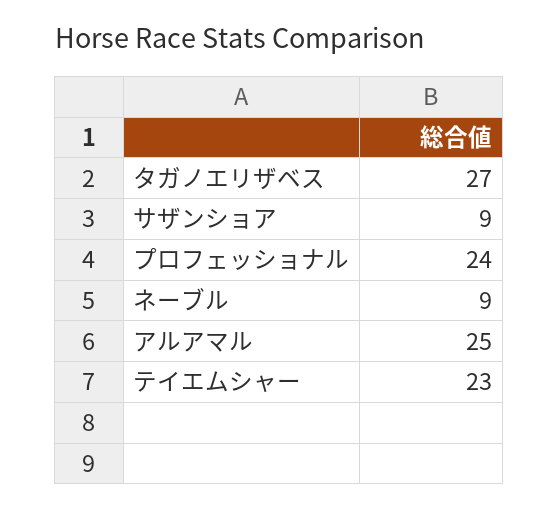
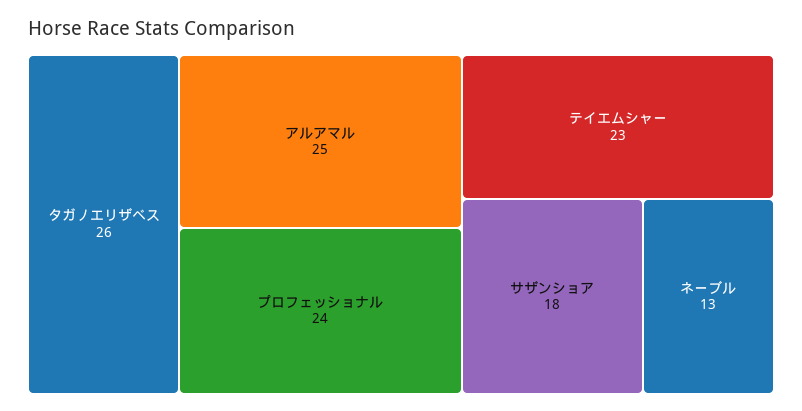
タガノエリザベス: 27 -> 26
サザンショア: 9 -> 18
ネーブル: 9 -> 13

